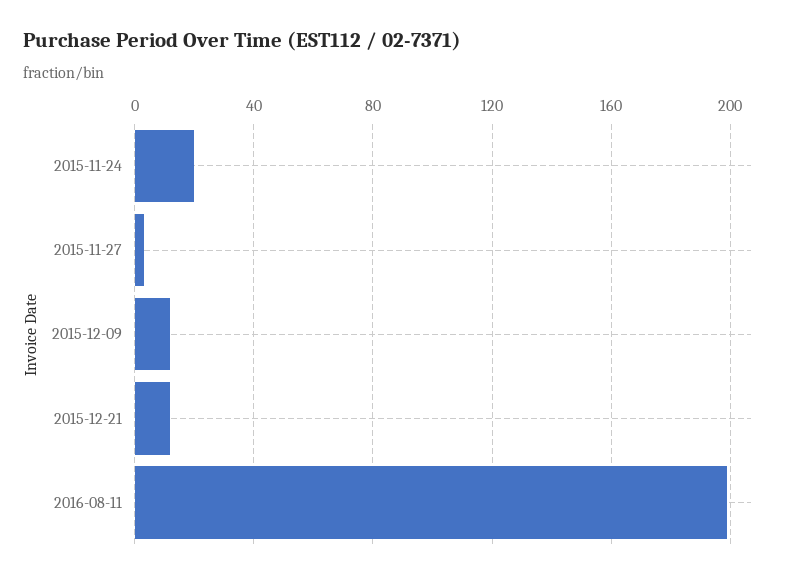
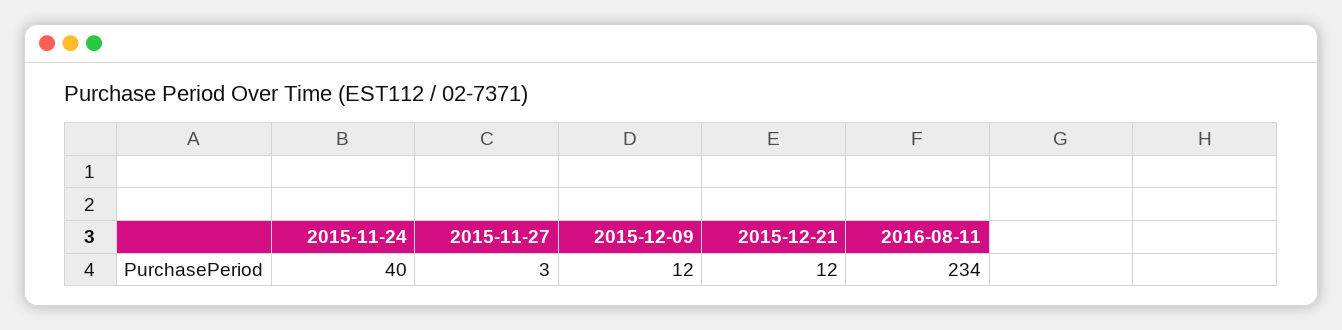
2015-11-24: 20 -> 40
2016-08-11: 200 -> 234

